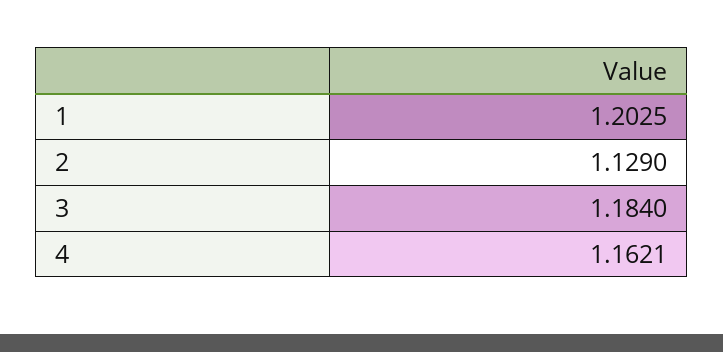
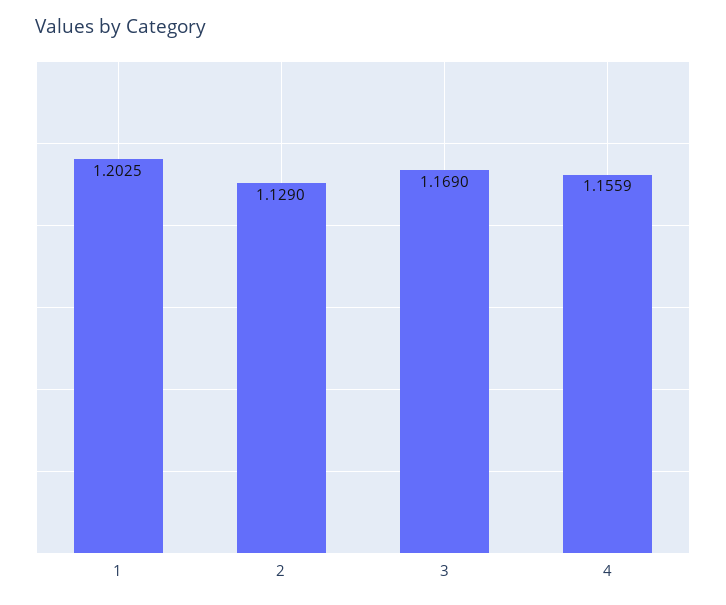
3: 1.184 -> 1.169
4: 1.1621 -> 1.1559

